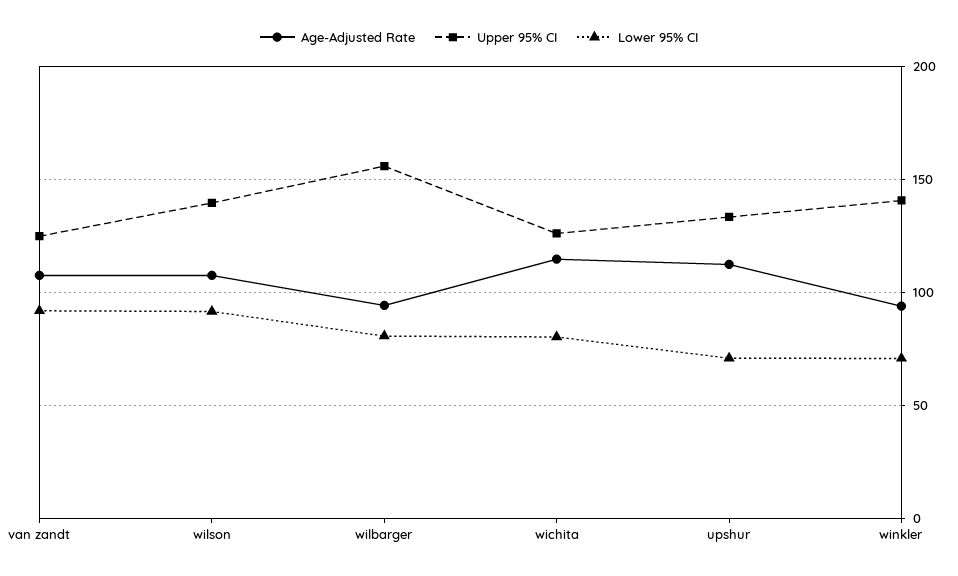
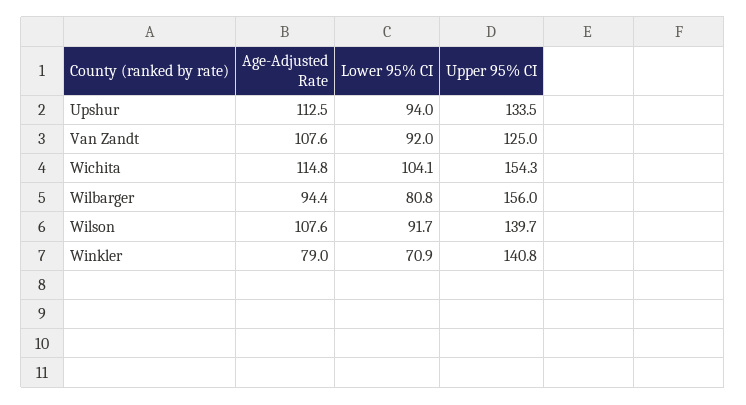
Upper 95% CI, wichita: 125 -> 154.3
Lower 95% CI, wichita: 80 -> 104.1
Lower 95% CI, upshur: 70 -> 94
Age-Adjusted Rate, winkler: 95 -> 79

